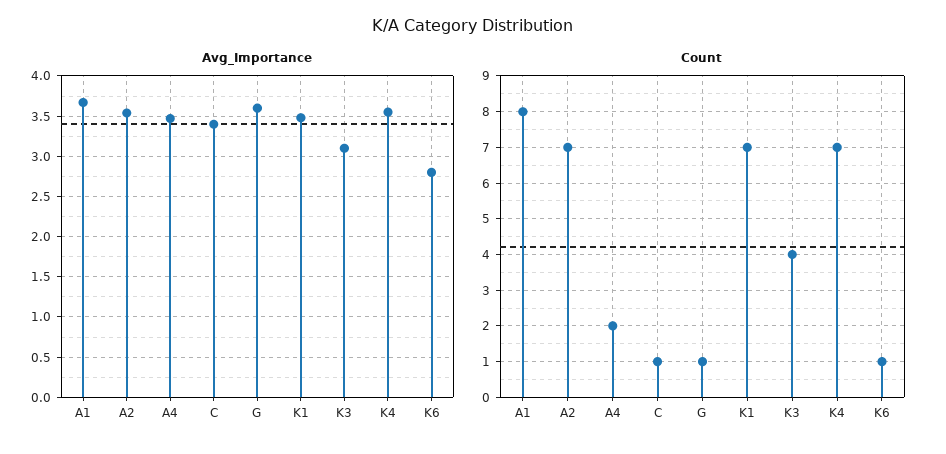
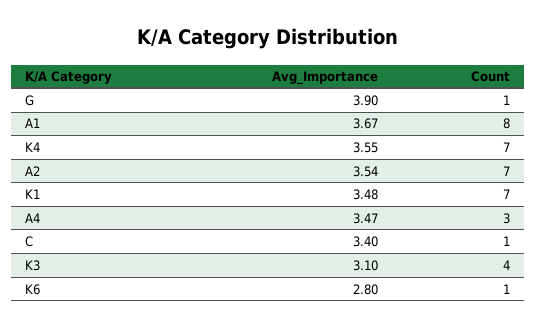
Avg_Importance, G: 3.6 -> 3.9
Count, A4: 2 -> 3

